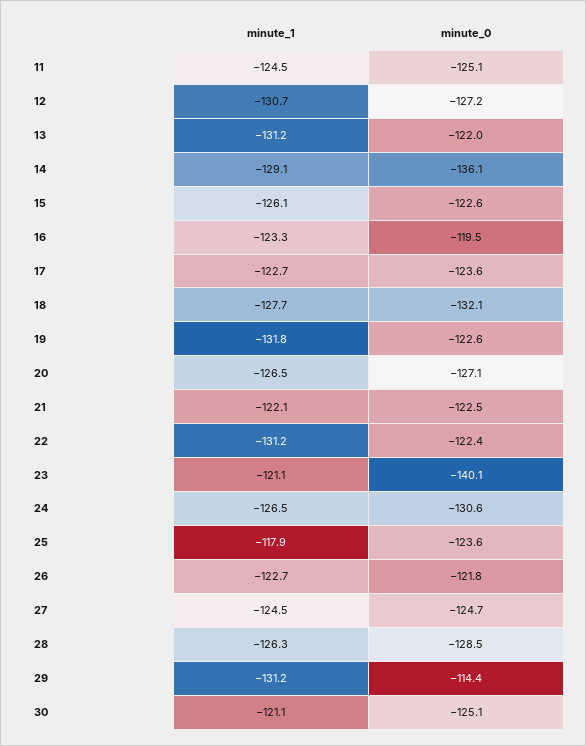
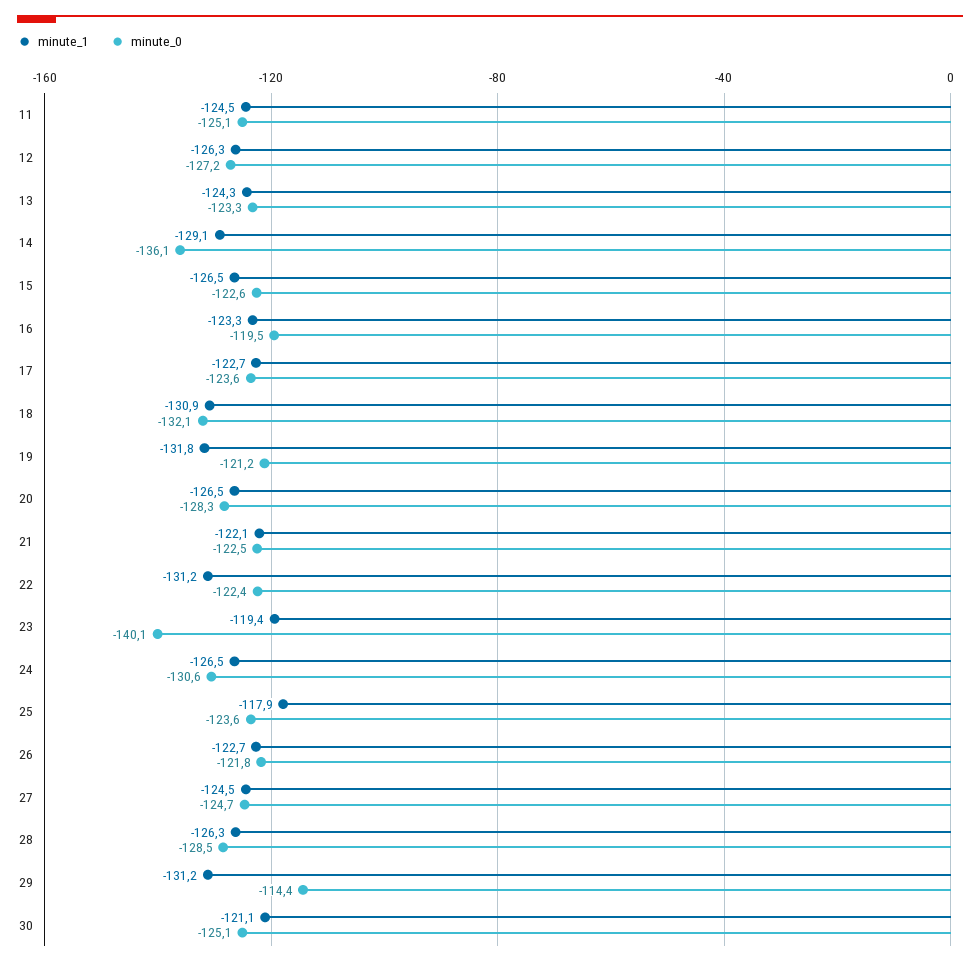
minute_1, 12: -130.7 -> -126.3
minute_1, 13: -131.2 -> -124.3
minute_0, 13: -122 -> -123.3
minute_1, 15: -126.1 -> -126.5
minute_1, 18: -127.7 -> -130.9
minute_0, 19: -122.6 -> -121.2
minute_0, 20: -127.1 -> -128.3
minute_1, 23: -121.1 -> -119.4

